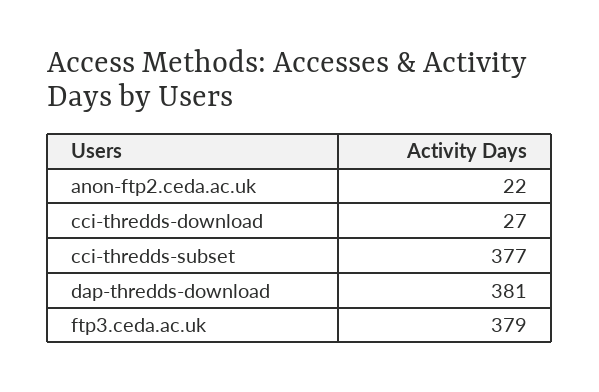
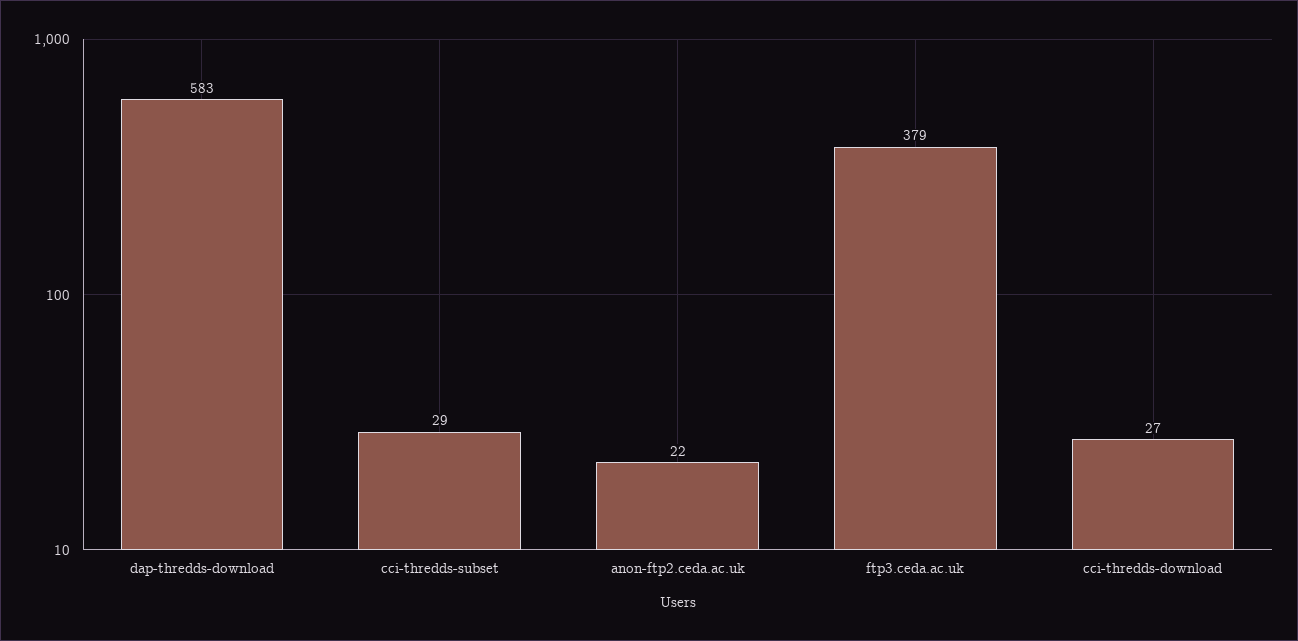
cci-thredds-subset: 377 -> 29
dap-thredds-download: 381 -> 583

